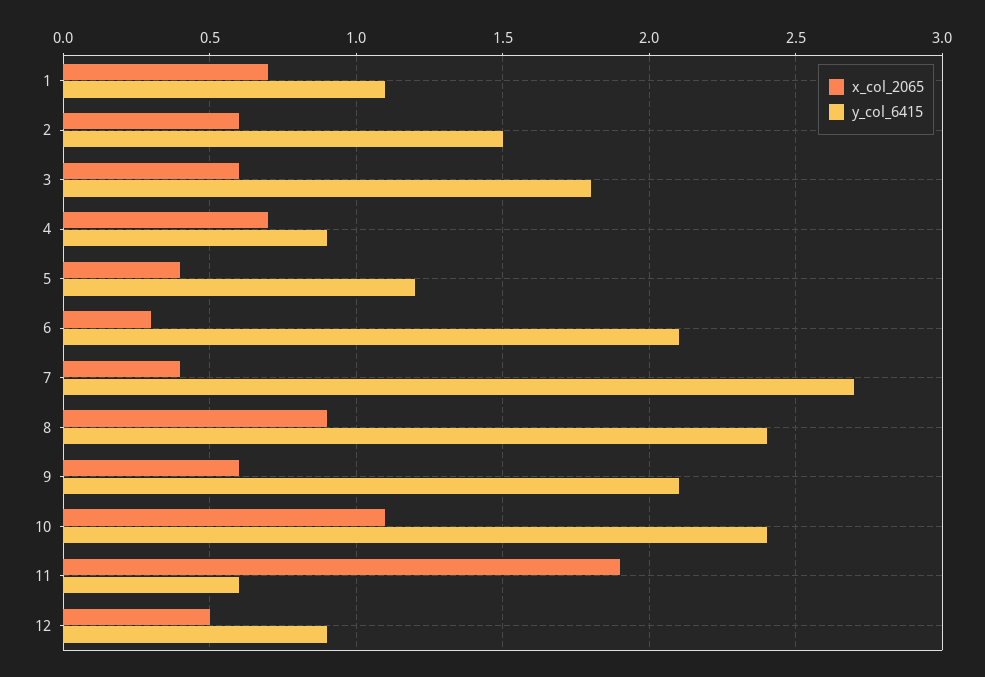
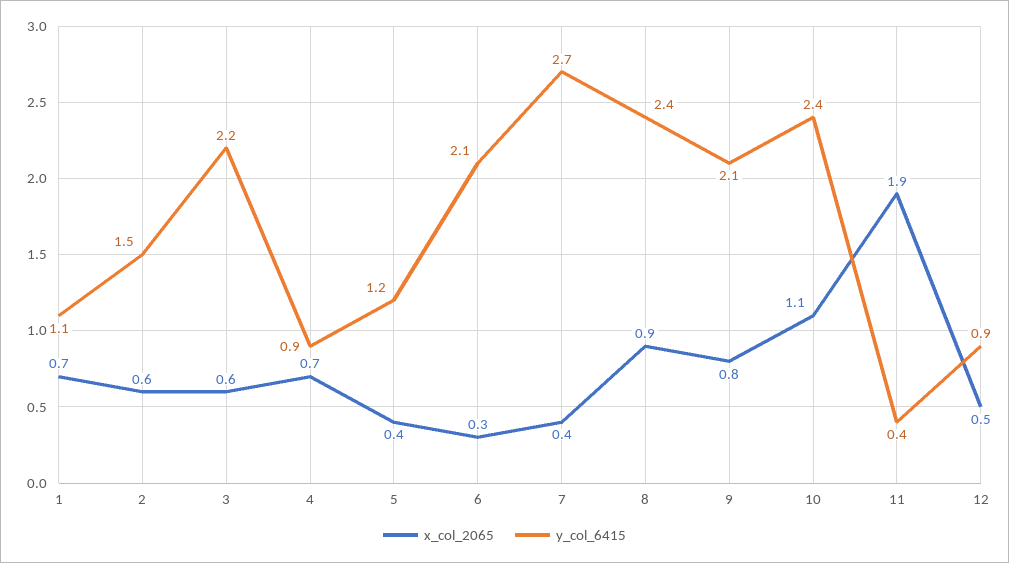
y_col_6415, 3: 1.8 -> 2.2
x_col_2065, 9: 0.6 -> 0.8
y_col_6415, 11: 0.6 -> 0.4

